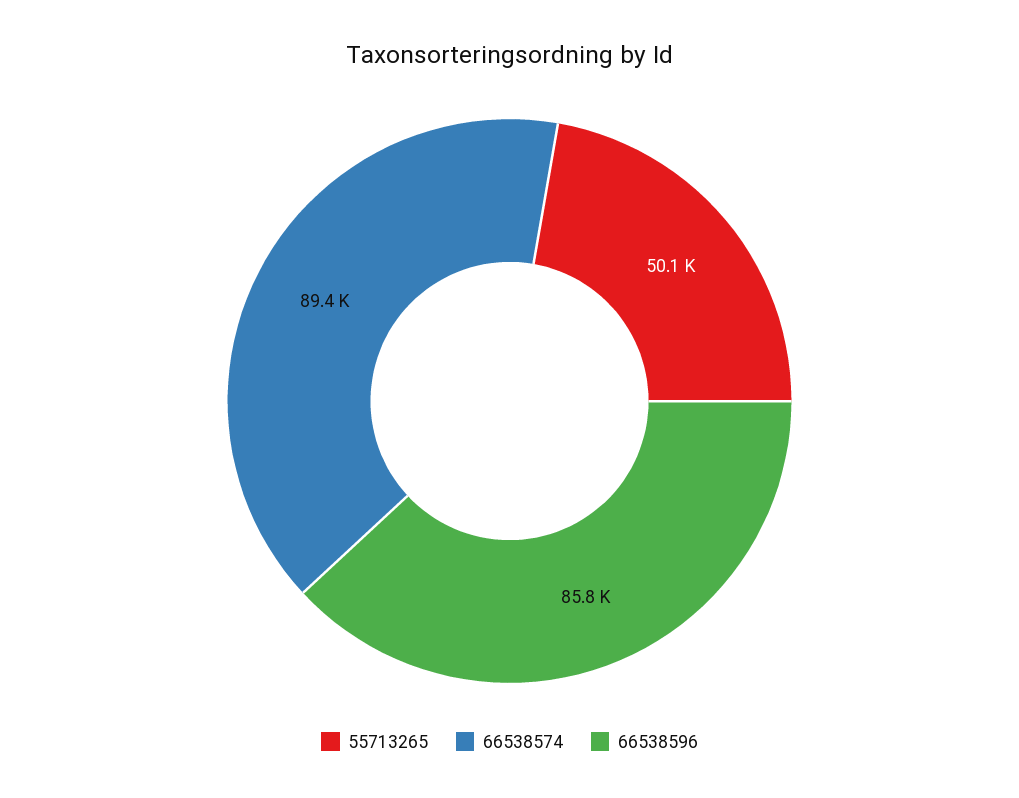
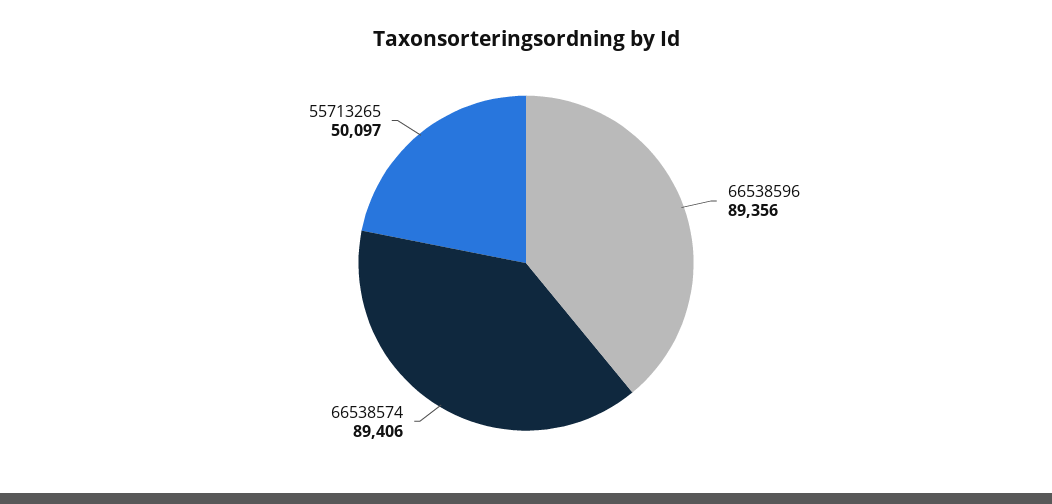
66538596: 85800 -> 89356

